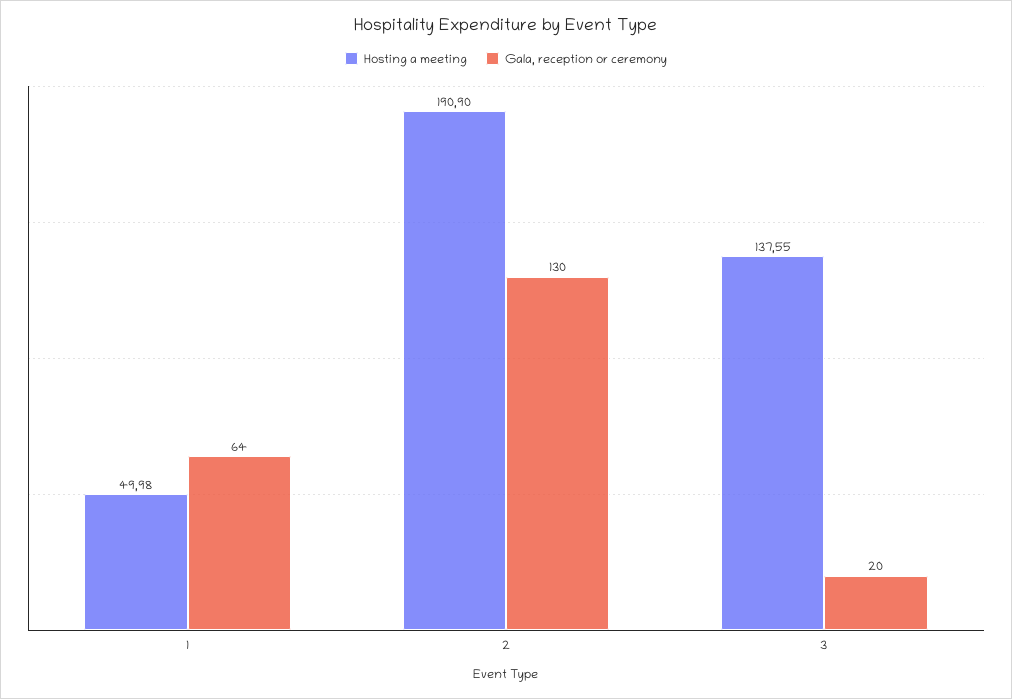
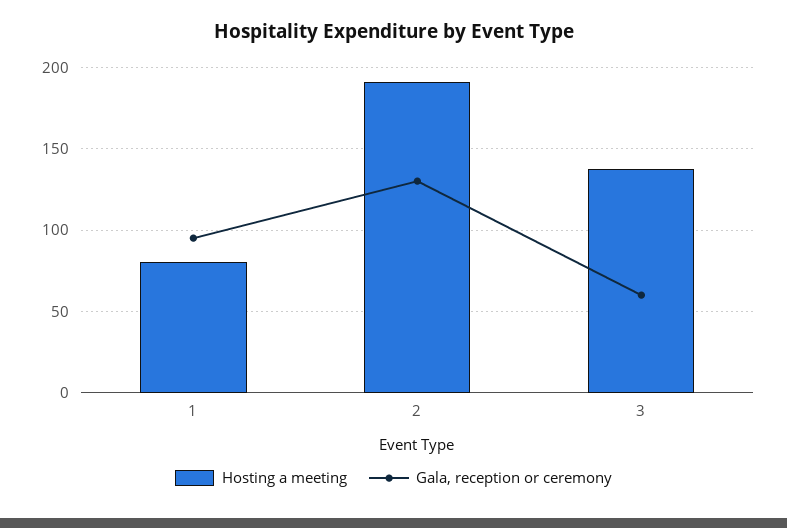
Hosting a meeting, 1: 49.98 -> 80
Gala, reception or ceremony, 1: 64 -> 95
Gala, reception or ceremony, 3: 20 -> 60

